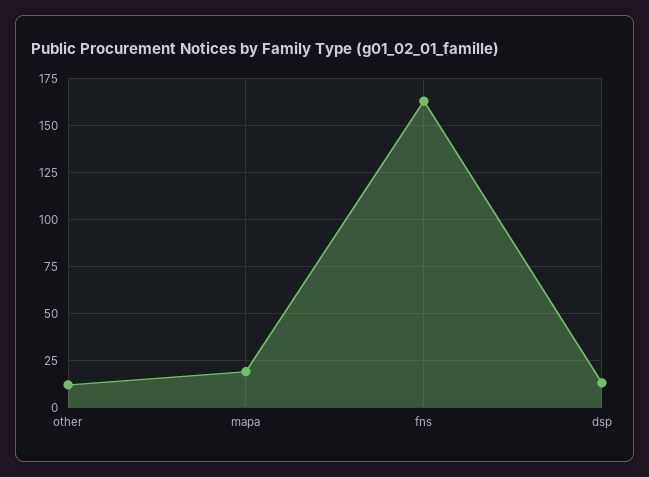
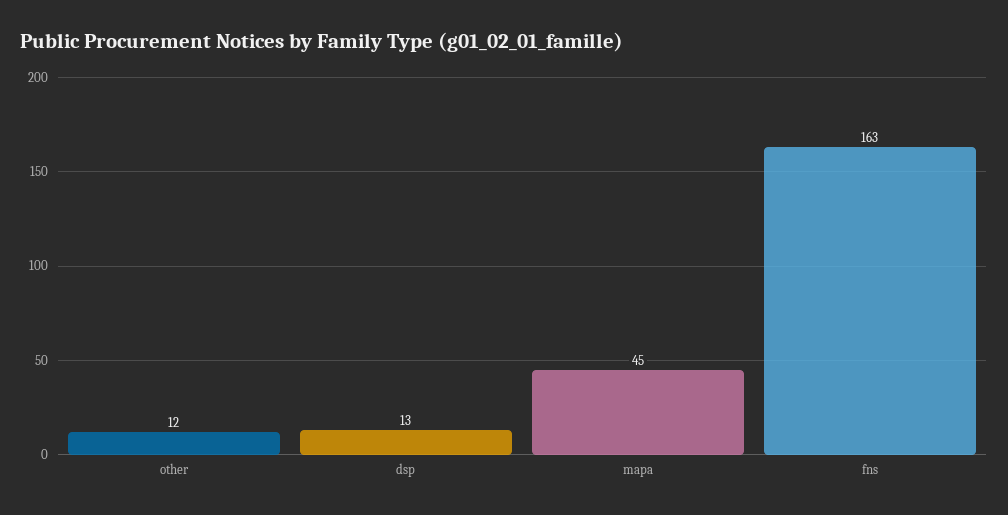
mapa: 20 -> 45

